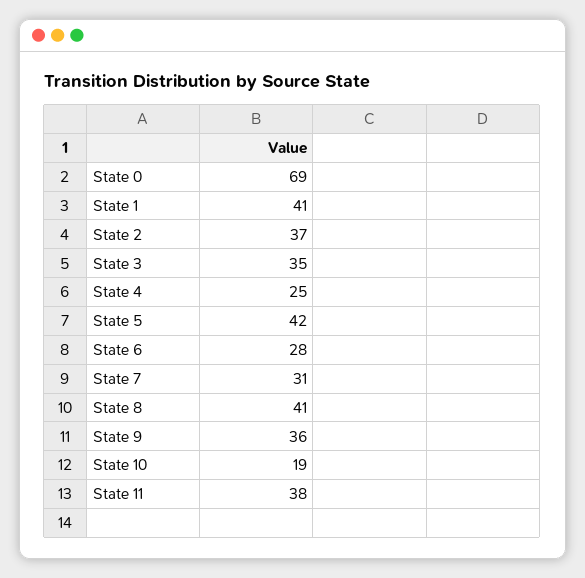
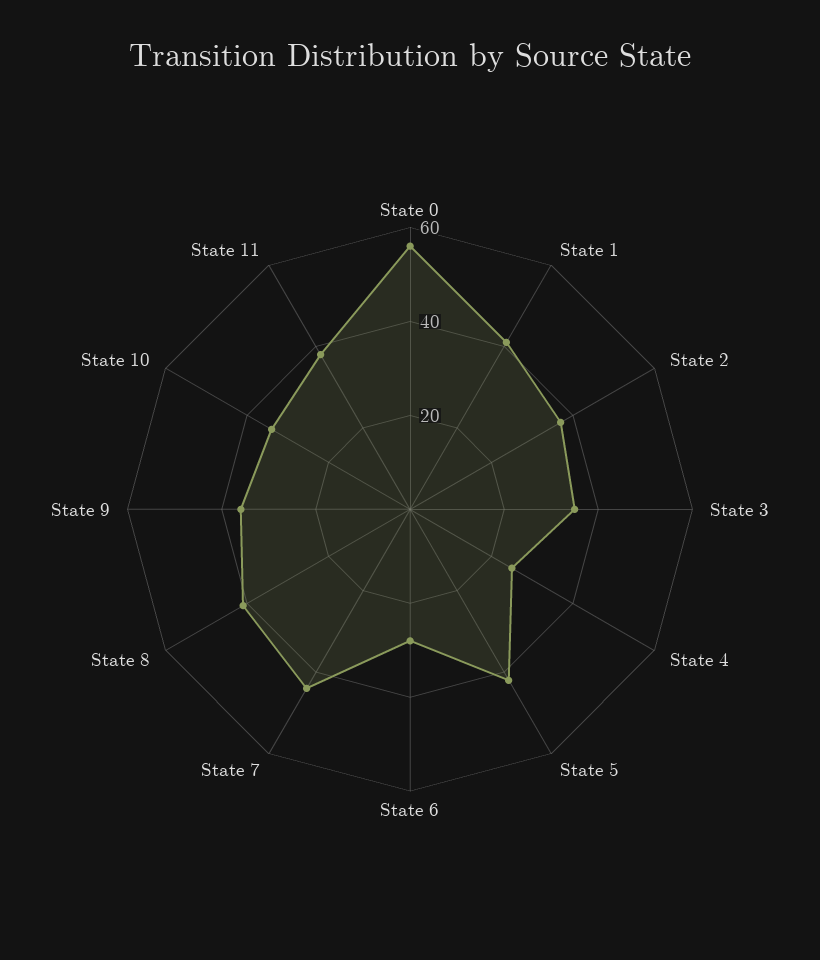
State 0: 69 -> 55
State 7: 31 -> 45
State 10: 19 -> 35

